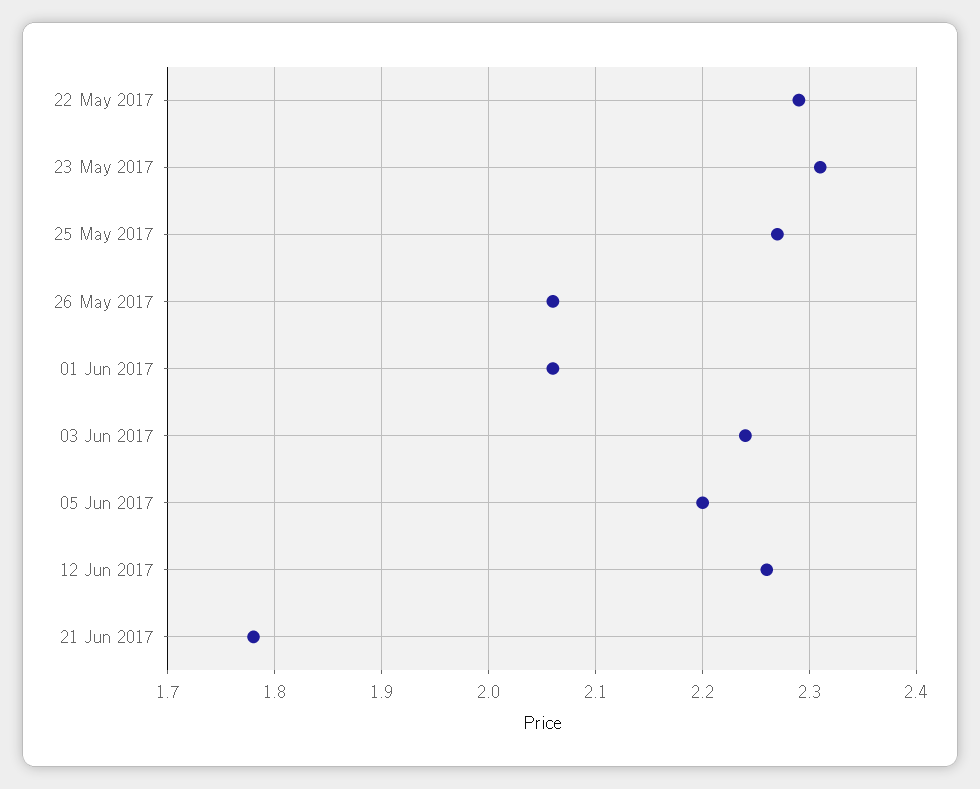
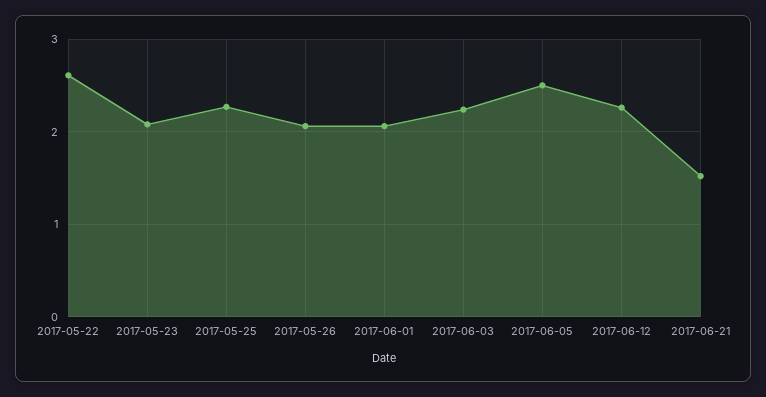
22 May 2017: 2.29 -> 2.6
23 May 2017: 2.31 -> 2.1
05 Jun 2017: 2.2 -> 2.5
21 Jun 2017: 1.78 -> 1.5

